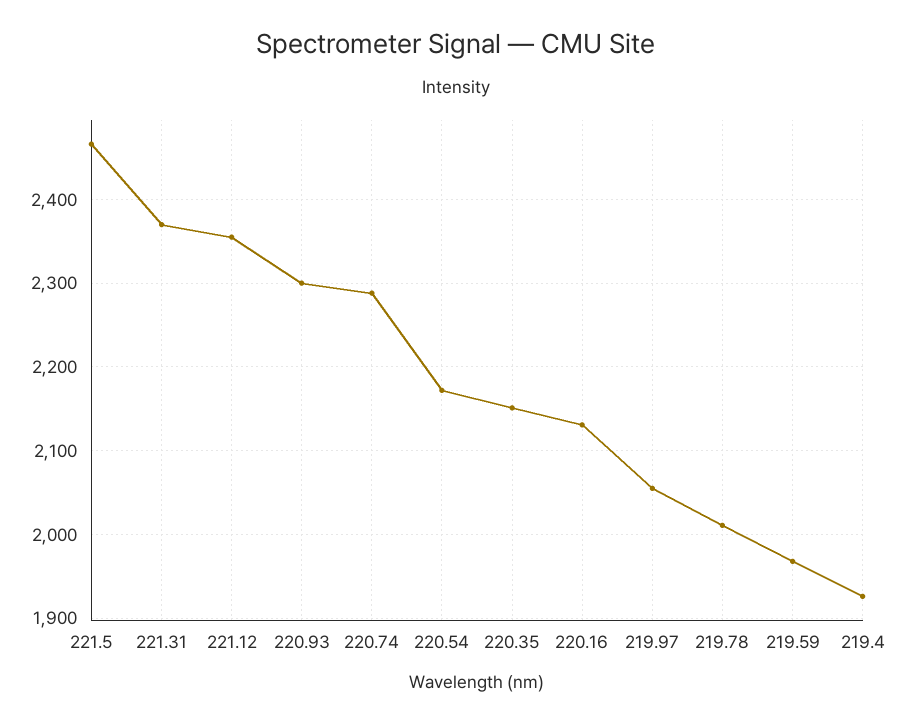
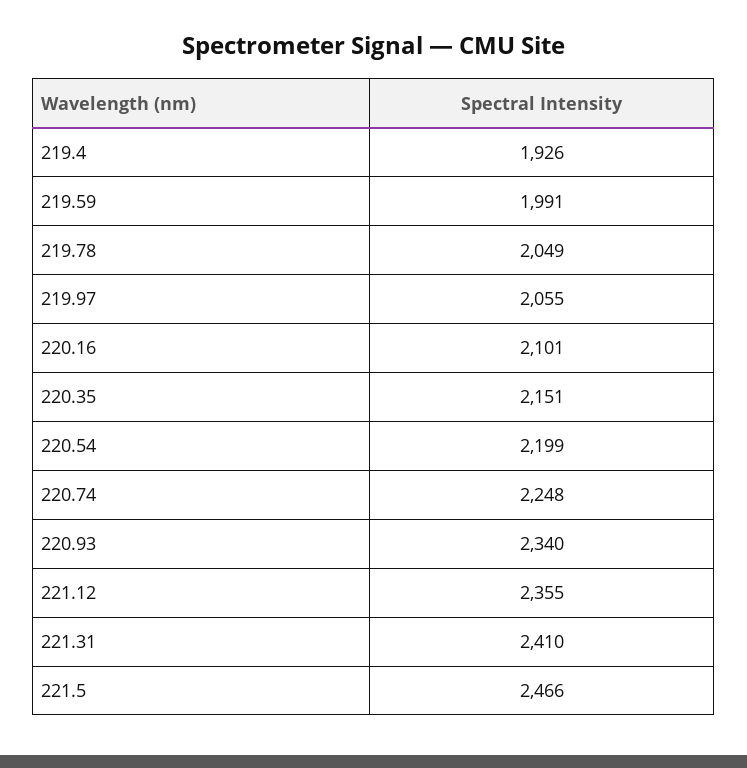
221.31: 2370 -> 2410
220.93: 2300 -> 2340
220.74: 2290 -> 2248
220.54: 2170 -> 2199
220.16: 2130 -> 2101
219.78: 2010 -> 2049
219.59: 1970 -> 1991

